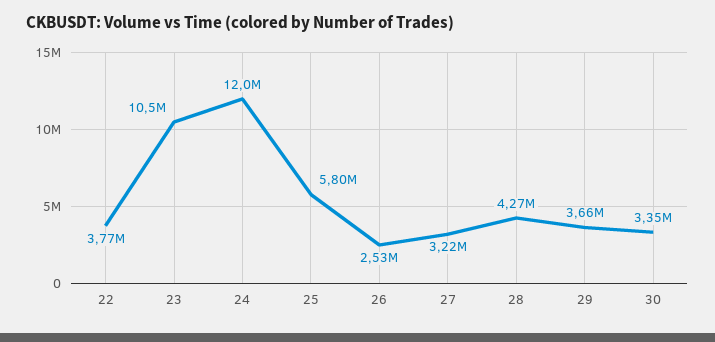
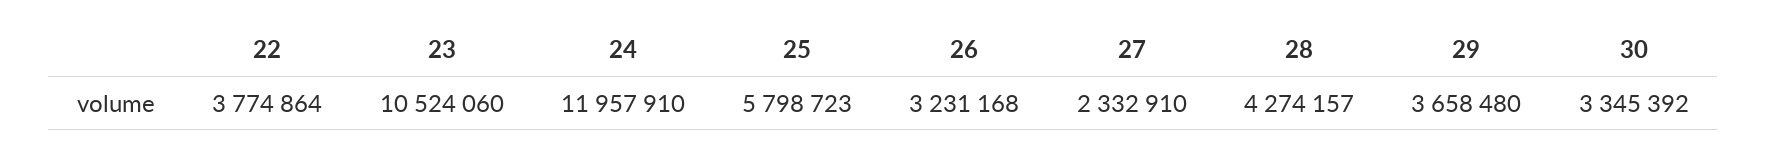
26: 2530000 -> 3231168
27: 3220000 -> 2332910

